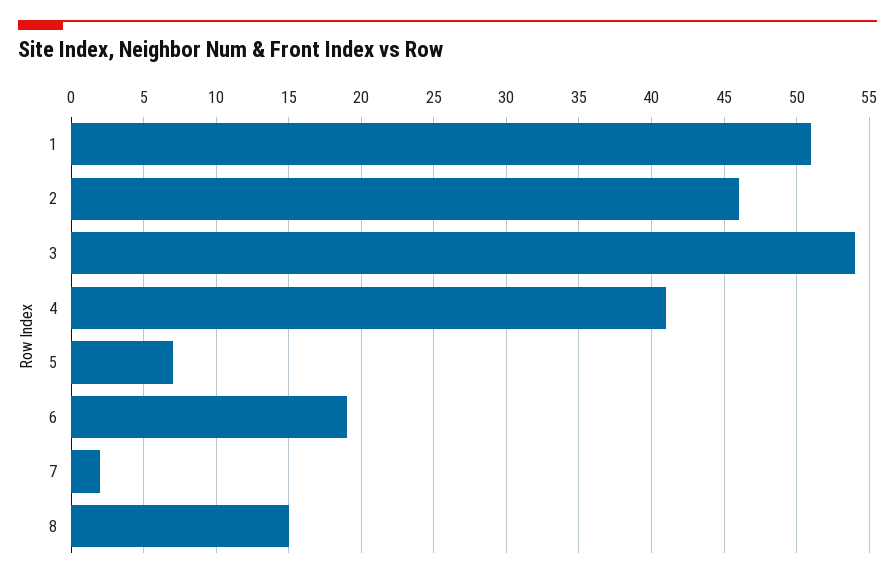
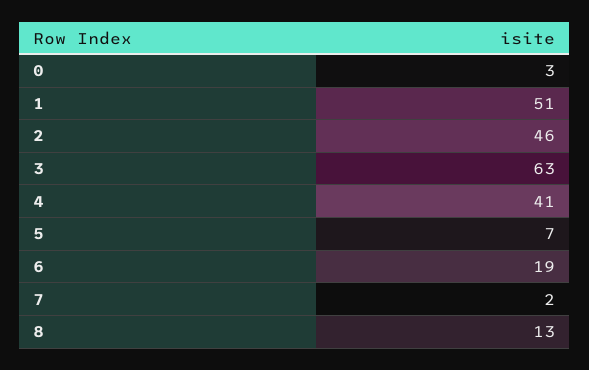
3: 54 -> 63
8: 15 -> 13
0: none -> 3

